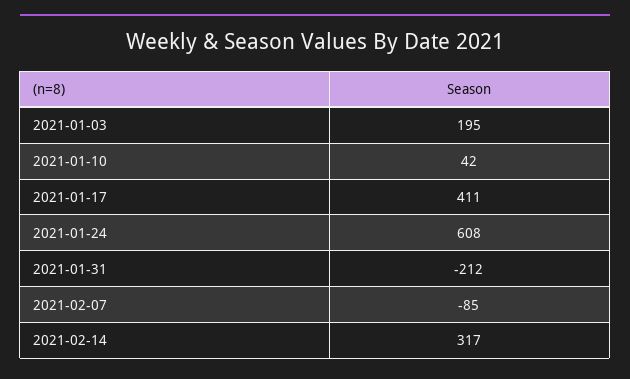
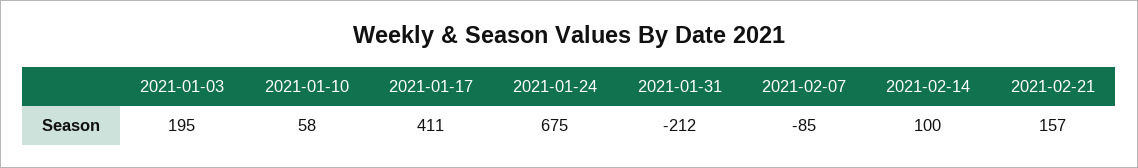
2021-01-10: 42 -> 58
2021-01-24: 608 -> 675
2021-02-14: 317 -> 100
2021-02-21: none -> 157

